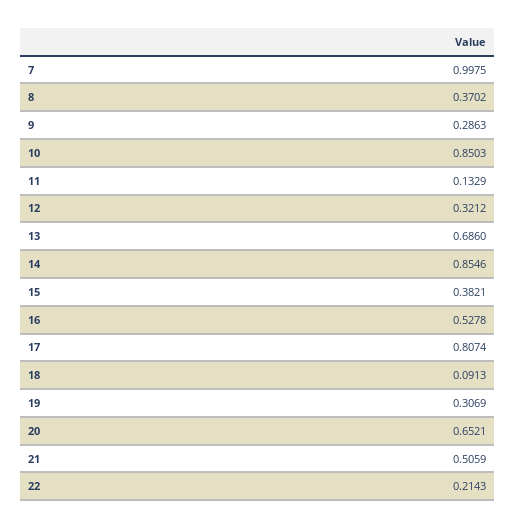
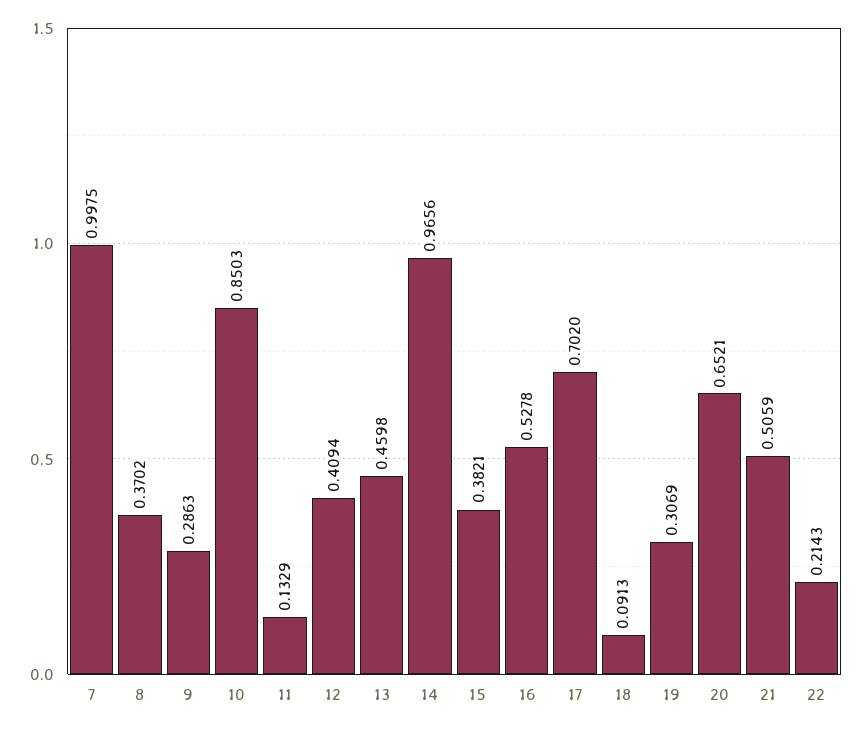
12: 0.3212 -> 0.4094
13: 0.686 -> 0.4598
14: 0.8546 -> 0.9656
17: 0.8074 -> 0.702

